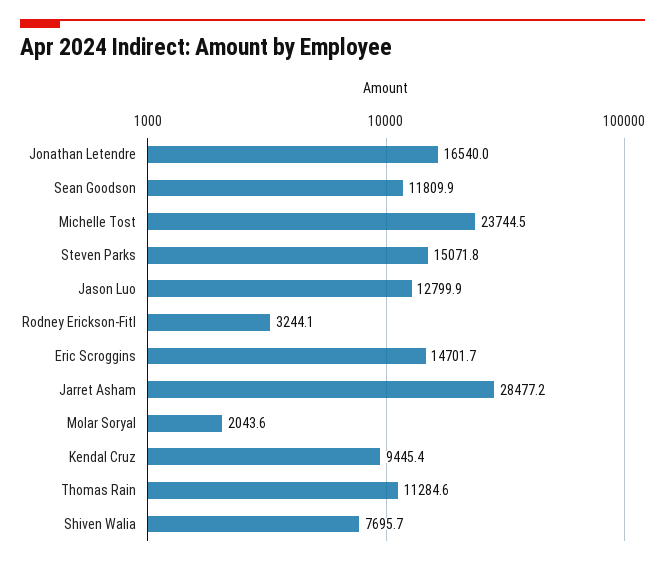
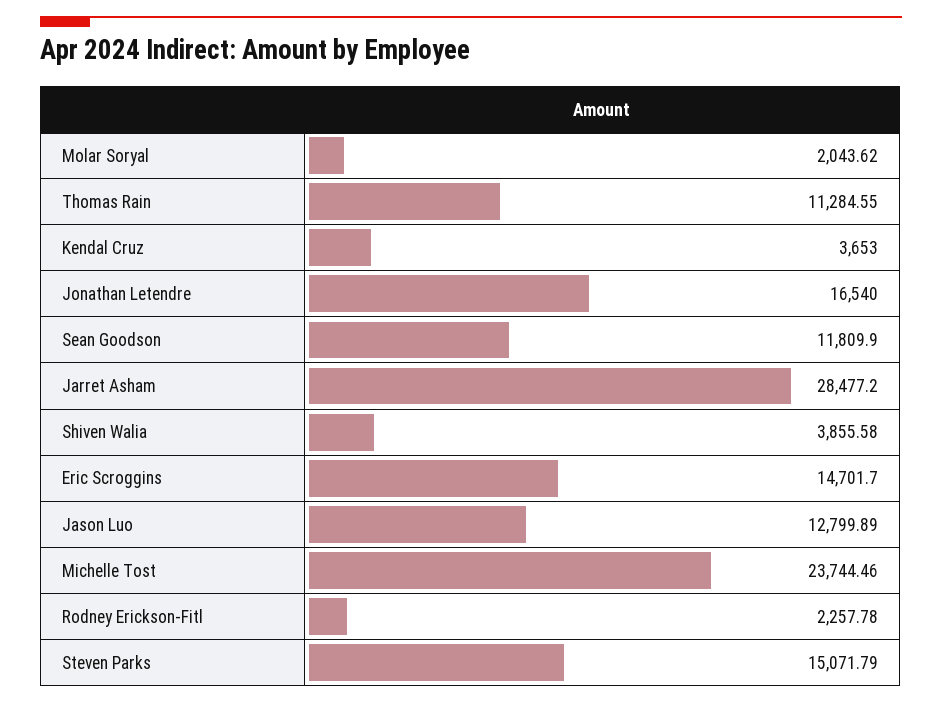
Rodney Erickson-Fitl: 3244.1 -> 2257.78
Kendal Cruz: 9445.4 -> 3653
Shiven Walia: 7695.7 -> 3855.58

